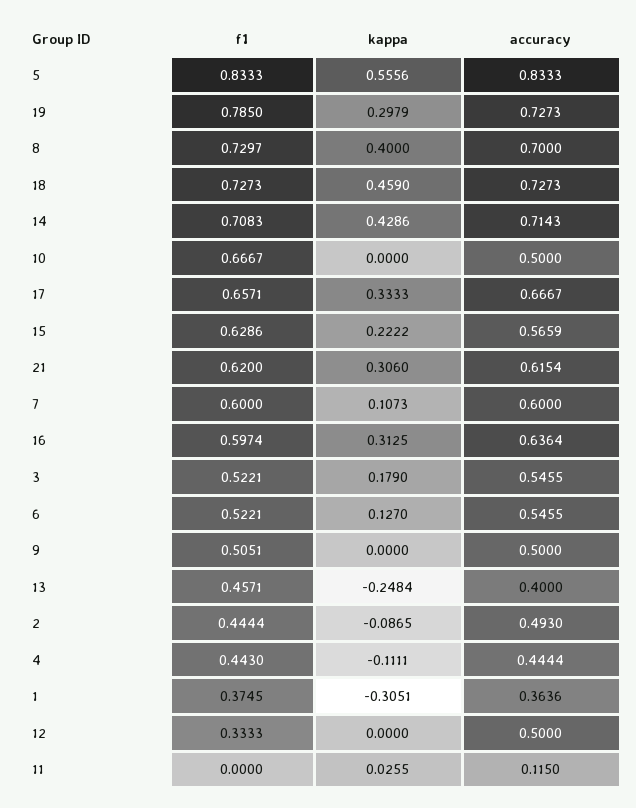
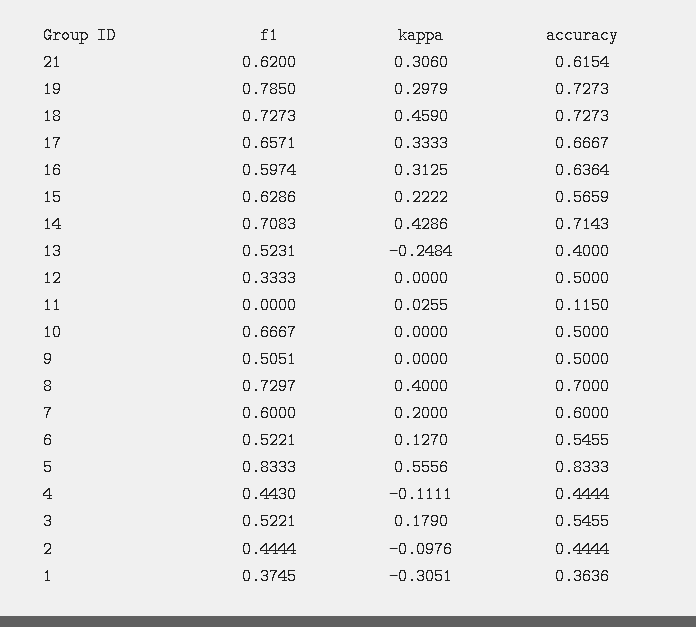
kappa, 7: 0.1073 -> 0.2
f1, 13: 0.4571 -> 0.5231
kappa, 2: -0.0865 -> -0.0976
accuracy, 2: 0.493 -> 0.4444

